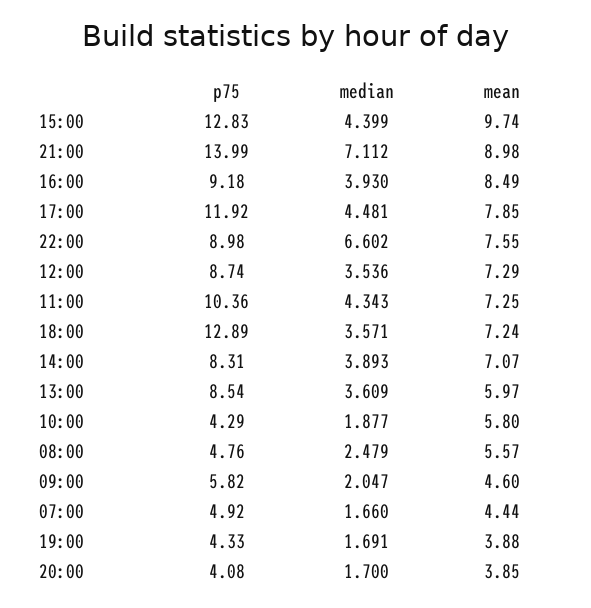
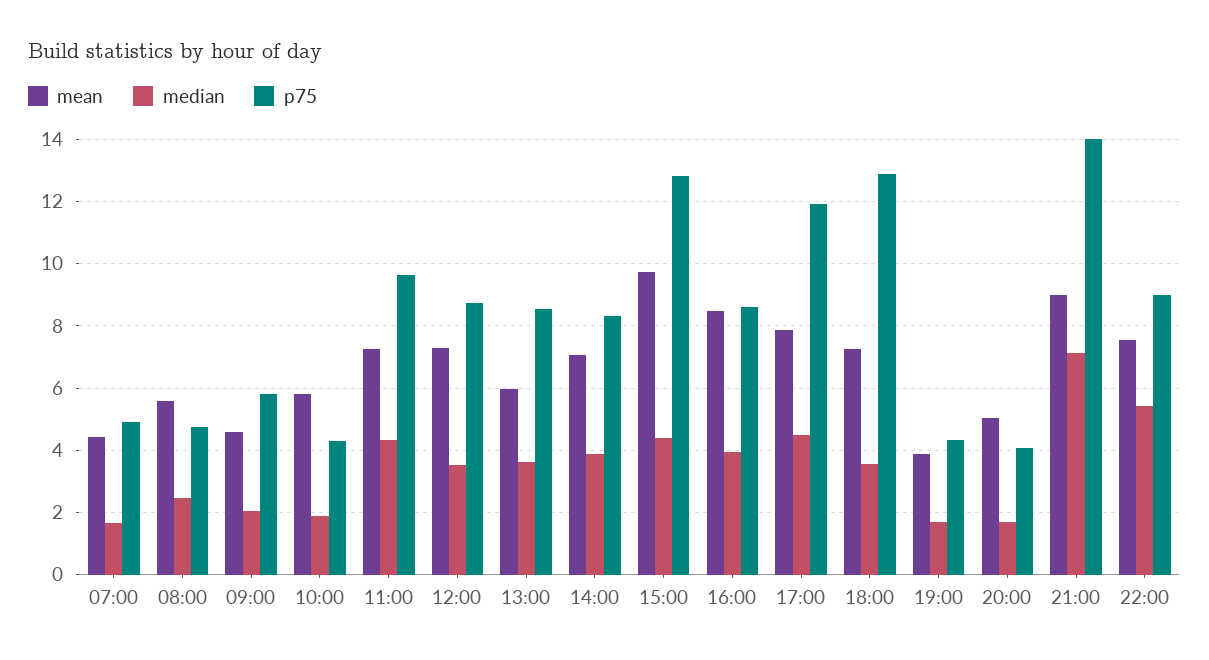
p75, 16:00: 9.18 -> 8.6
median, 22:00: 6.602 -> 5.4
p75, 11:00: 10.36 -> 9.6
mean, 20:00: 3.85 -> 5

